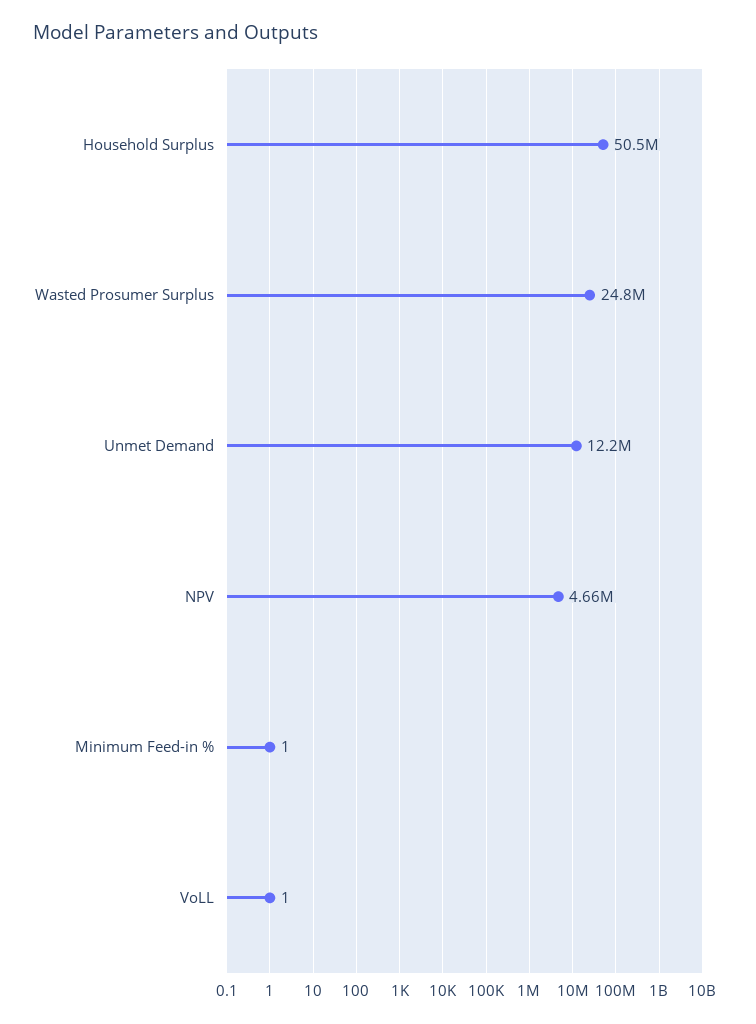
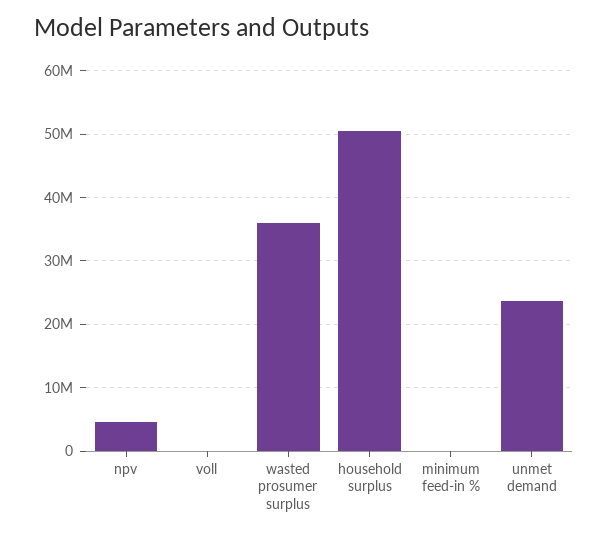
Wasted Prosumer Surplus: 24800000 -> 36000000
Unmet Demand: 12200000 -> 24000000

